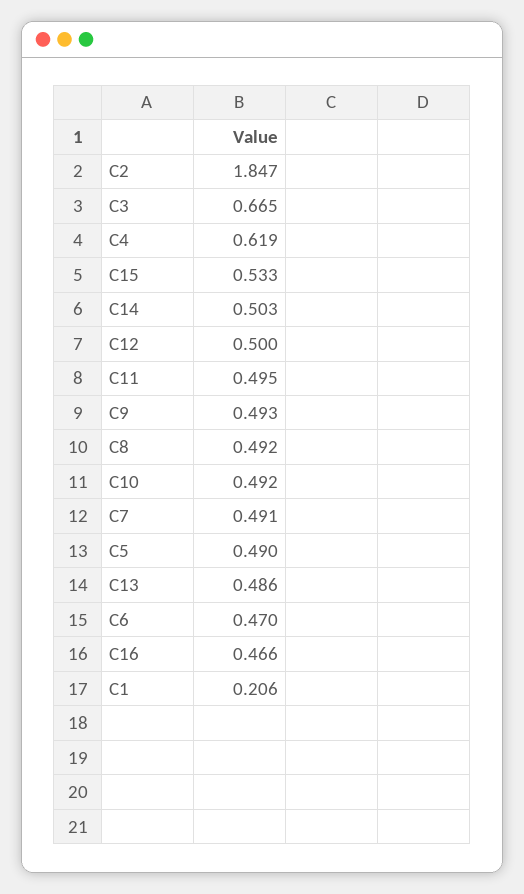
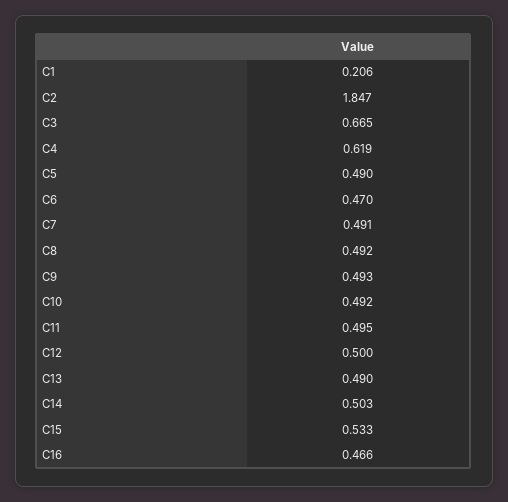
C13: 0.486 -> 0.49

